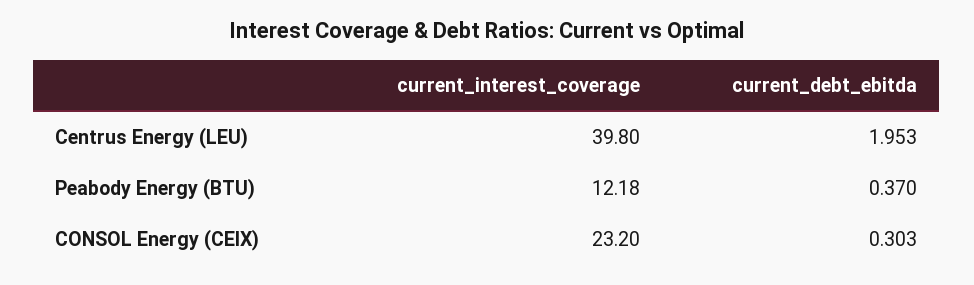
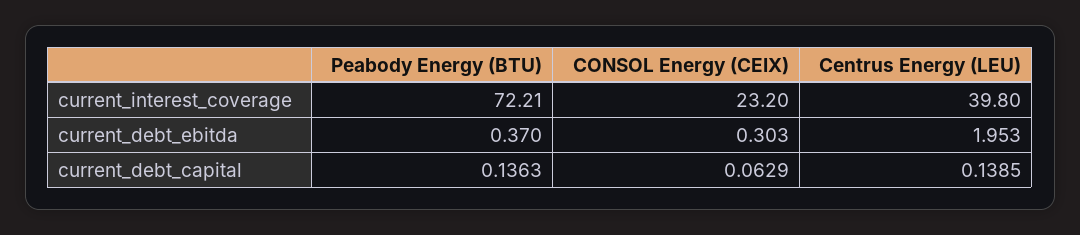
current_interest_coverage, Peabody Energy (BTU): 12.18 -> 72.21
current_debt_capital, Peabody Energy (BTU): none -> 0.1363
current_debt_capital, CONSOL Energy (CEIX): none -> 0.0629
current_debt_capital, Centrus Energy (LEU): none -> 0.1385

